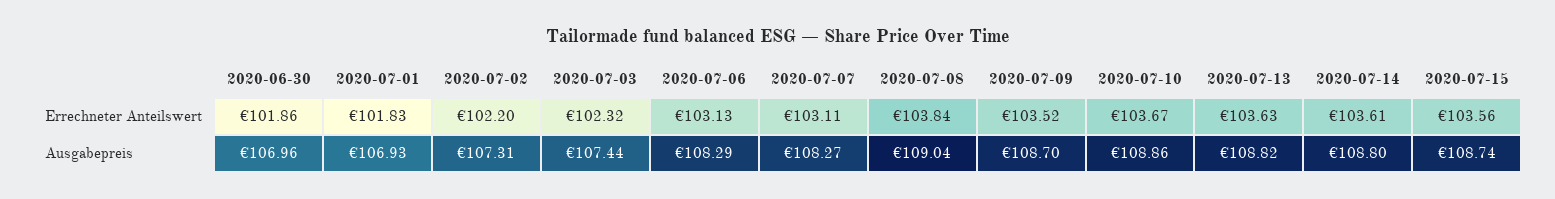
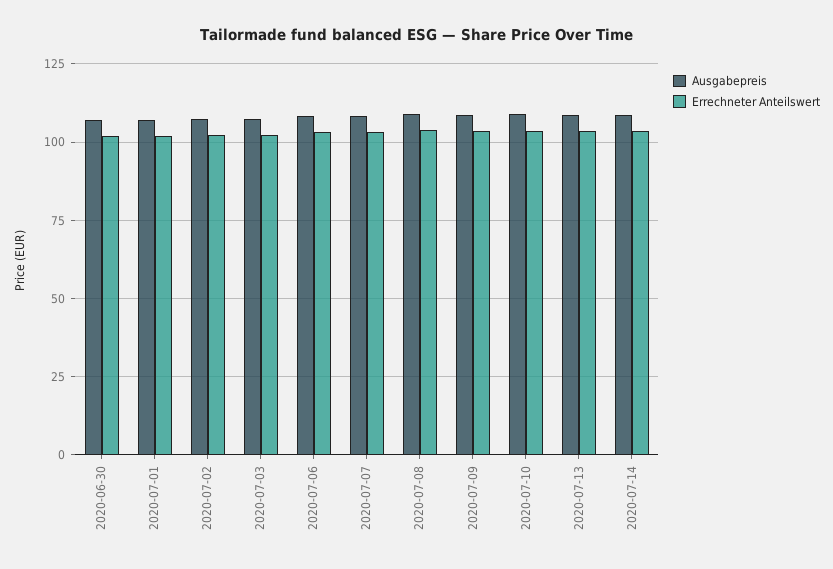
Errechneter Anteilswert, 2020-07-15: 103.56 -> none
Ausgabepreis, 2020-07-15: 108.74 -> none

